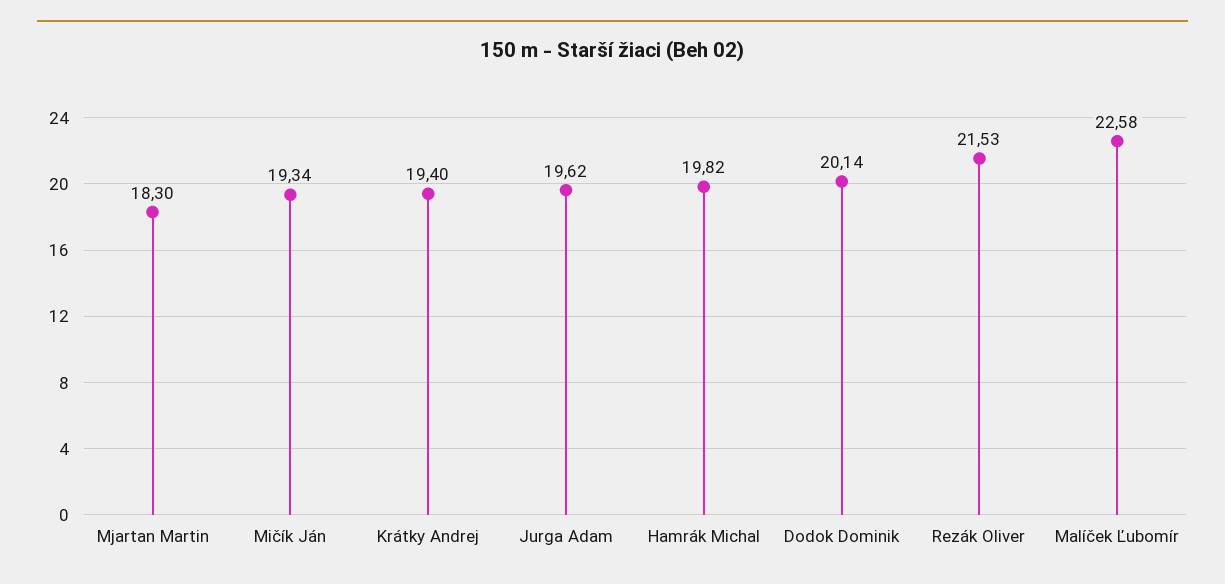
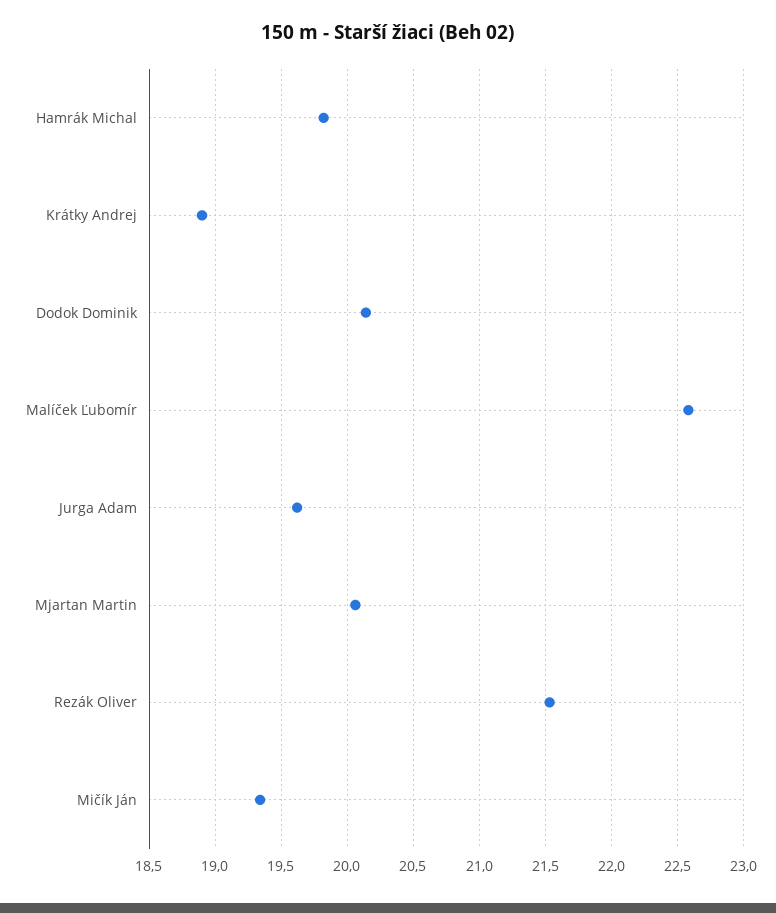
Mjartan Martin: 18.3 -> 20.05
Krátky Andrej: 19.4 -> 18.9

